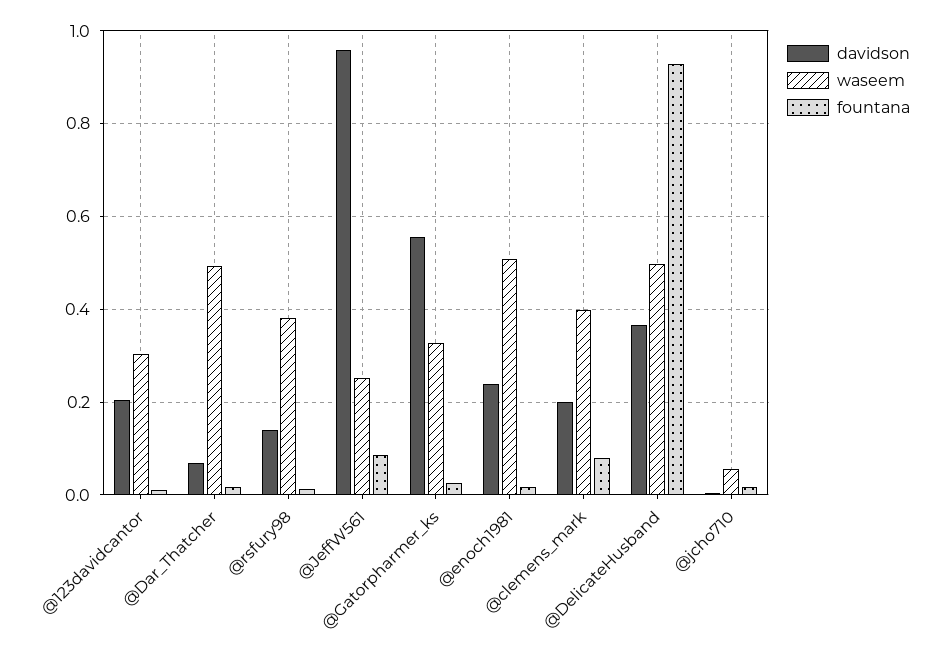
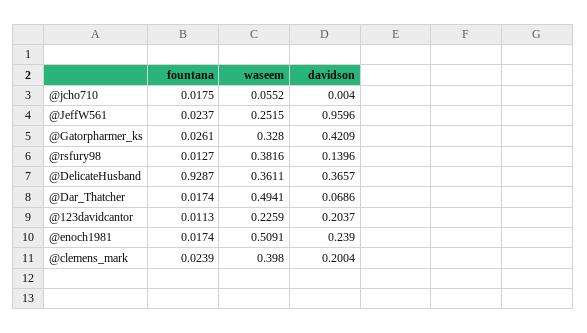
waseem, @123davidcantor: 0.3 -> 0.2259
fountana, @JeffW561: 0.08 -> 0.0237
davidson, @Gatorpharmer_ks: 0.56 -> 0.4209
fountana, @clemens_mark: 0.08 -> 0.0239
waseem, @DelicateHusband: 0.5 -> 0.3611

